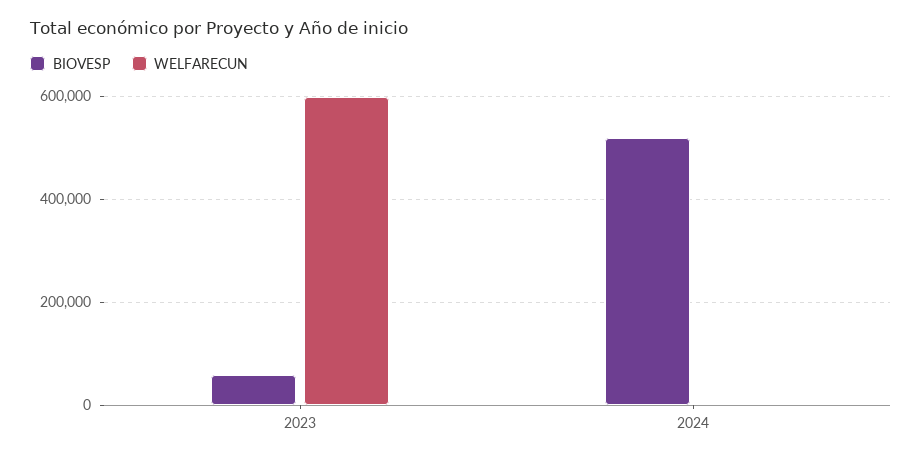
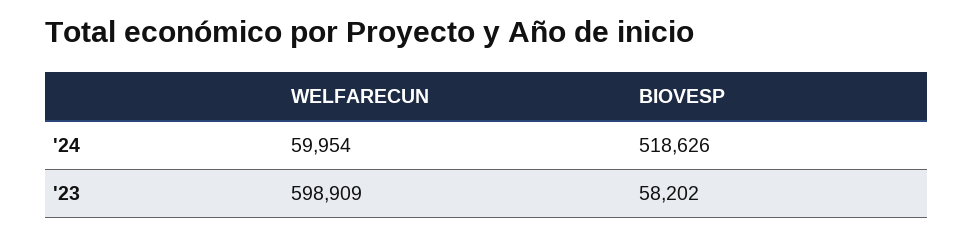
WELFARECUN, 2024: 0 -> 59954

